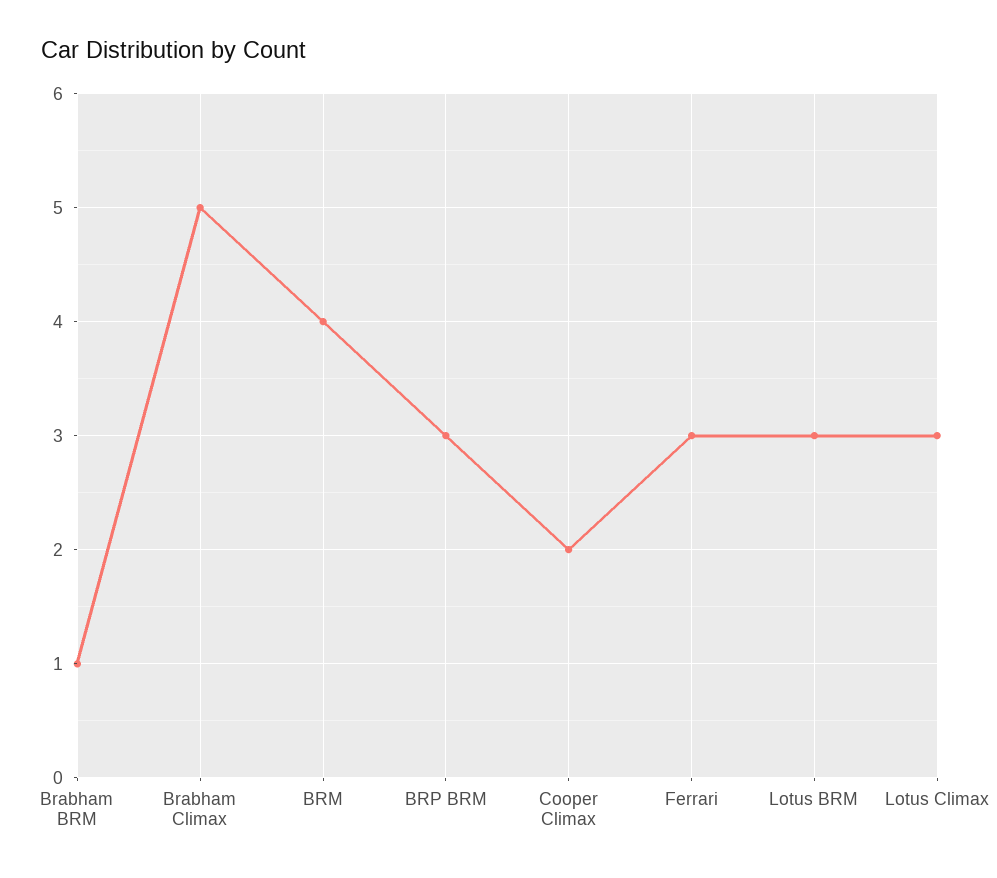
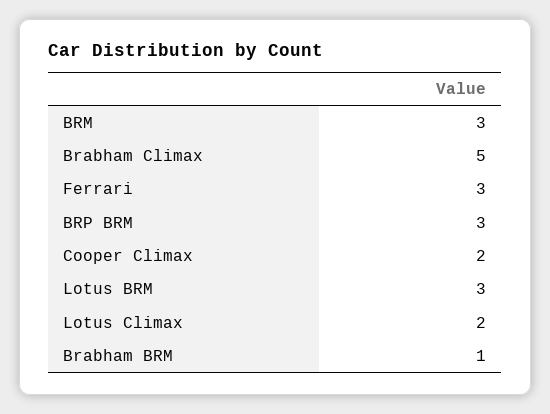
BRM: 4 -> 3
Lotus Climax: 3 -> 2

